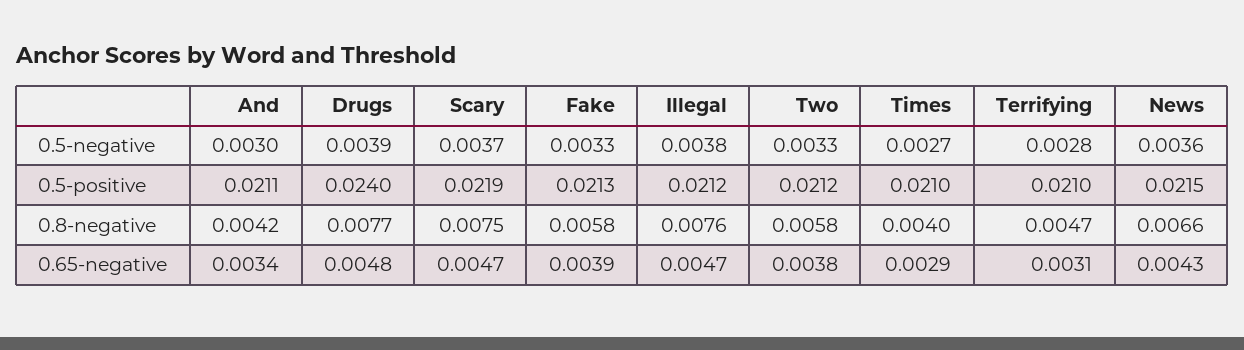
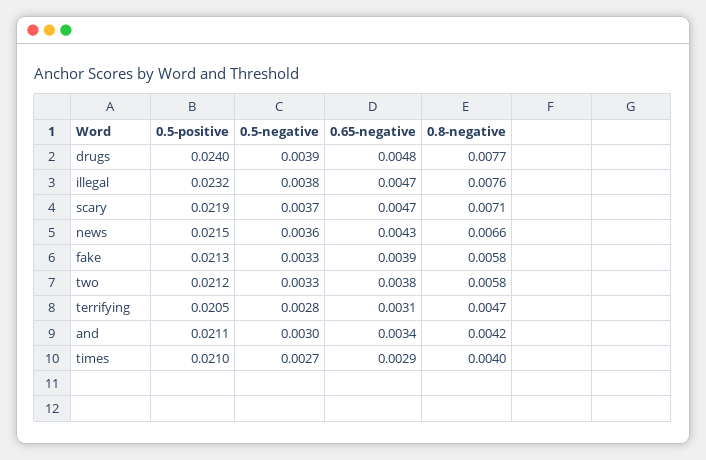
Illegal, 0.5-positive: 0.0212 -> 0.0232
Terrifying, 0.5-positive: 0.021 -> 0.0205
Scary, 0.8-negative: 0.0075 -> 0.0071

